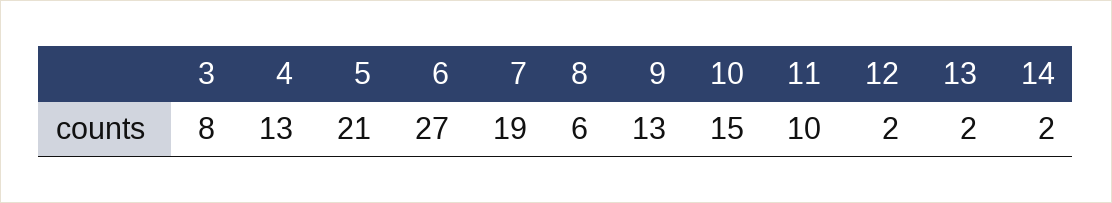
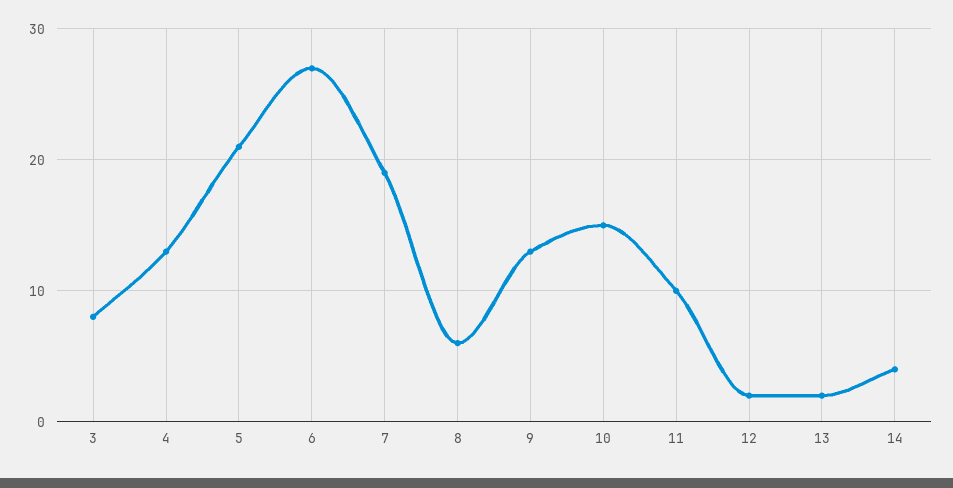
14: 2 -> 4

